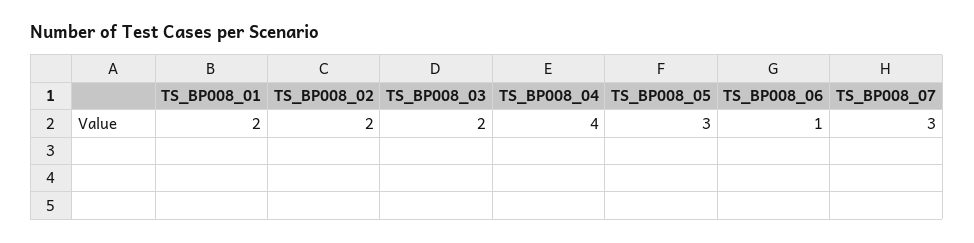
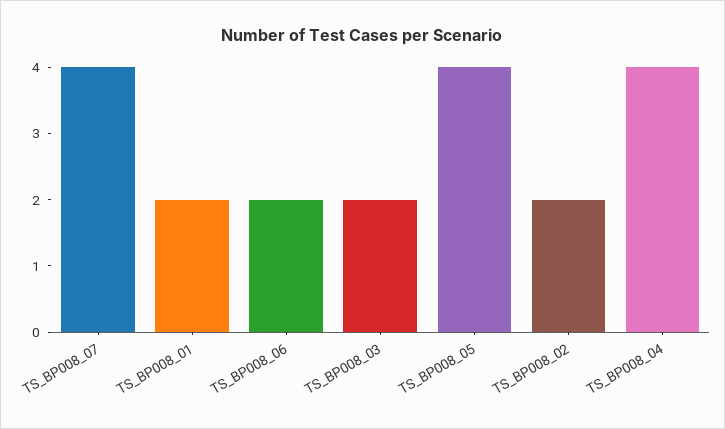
TS_BP008_05: 3 -> 4
TS_BP008_06: 1 -> 2
TS_BP008_07: 3 -> 4

